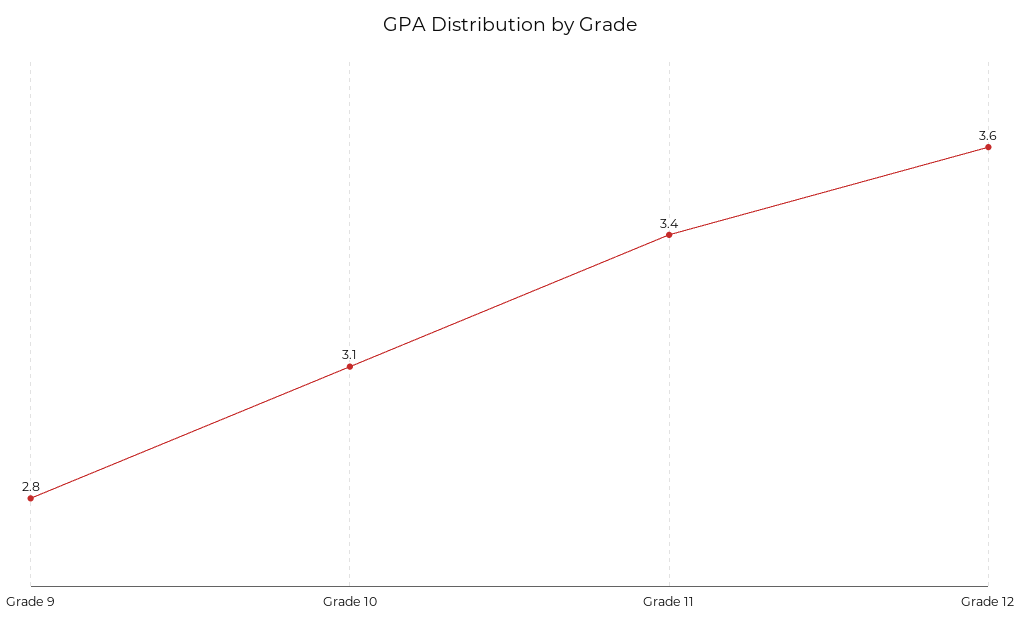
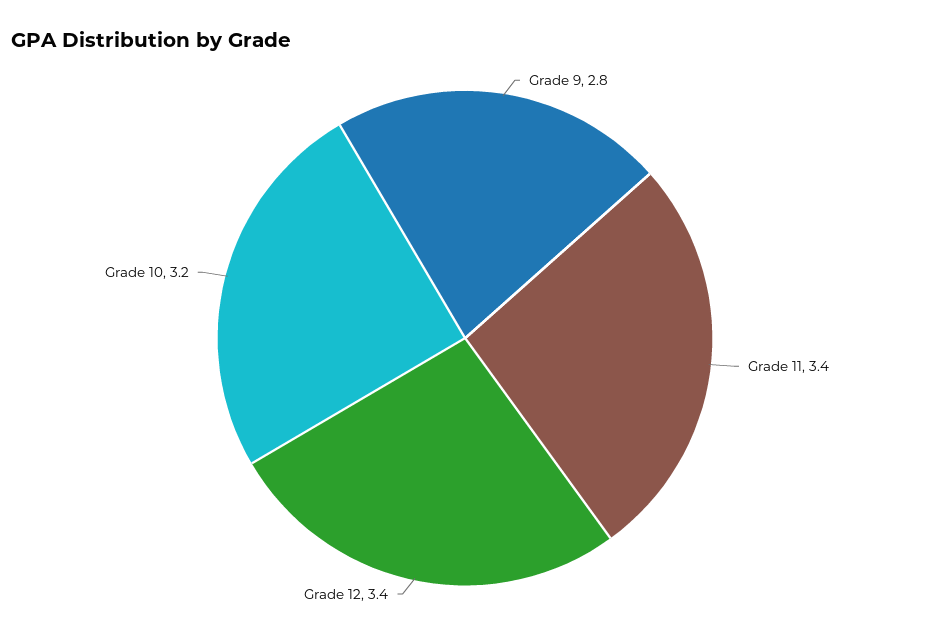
Grade 10: 3.1 -> 3.2
Grade 12: 3.6 -> 3.4

